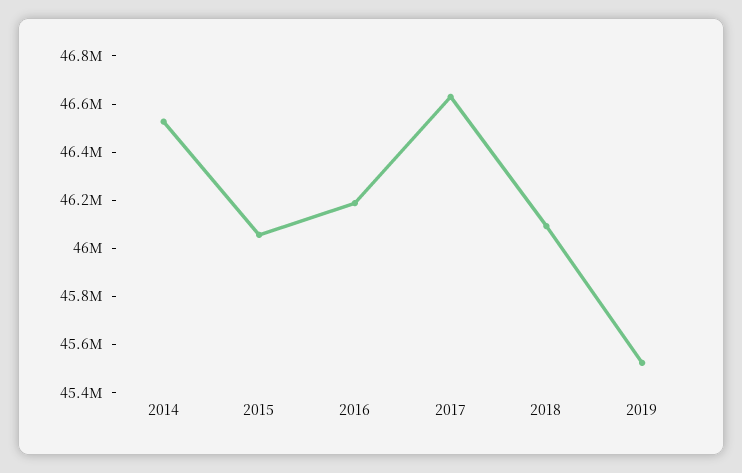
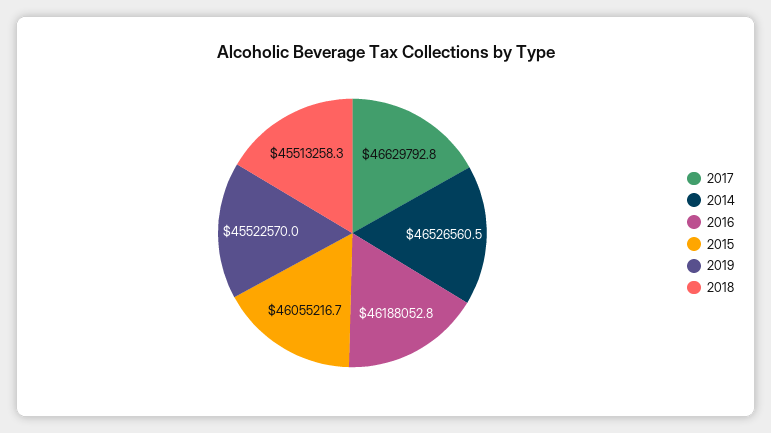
2018: 46100000 -> 45513258.3

